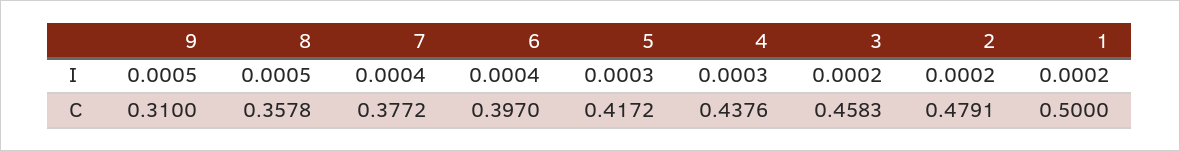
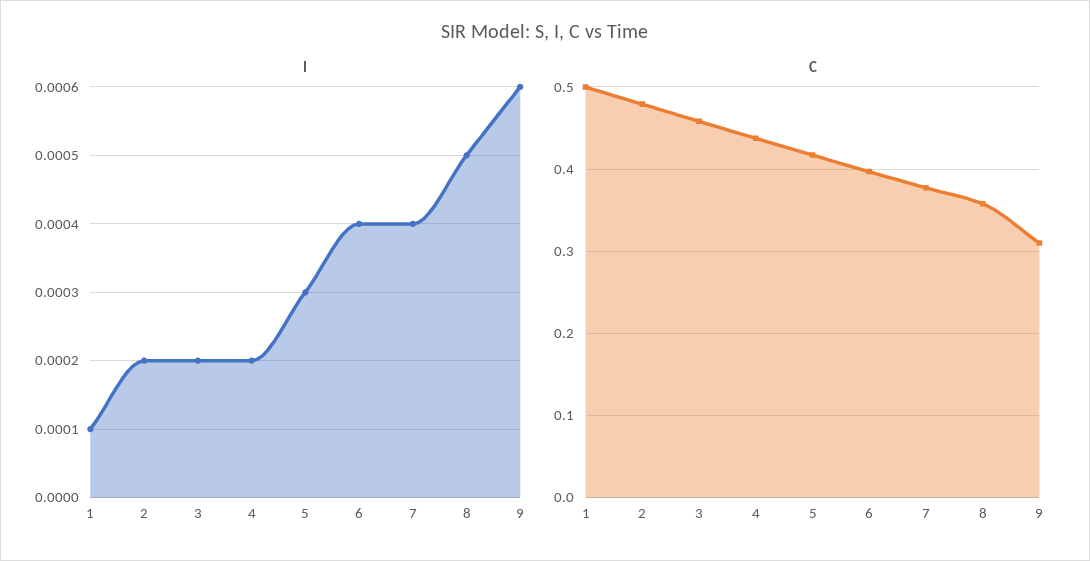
I, 9: 0.0005 -> 0.0006
I, 4: 0.0003 -> 0.0002
I, 1: 0.0002 -> 0.0001

